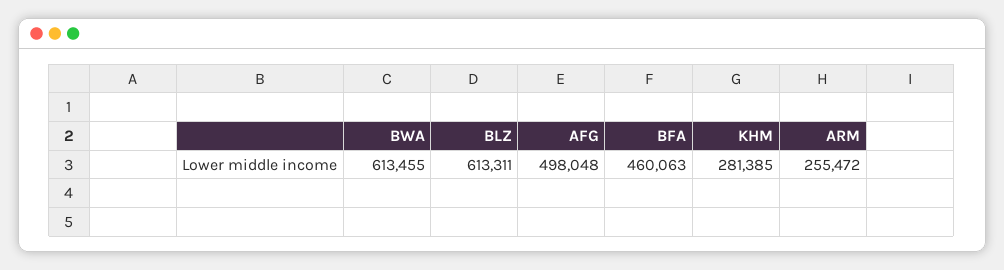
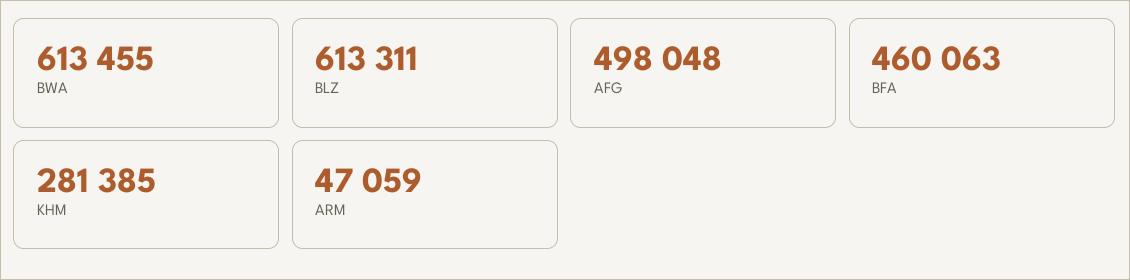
ARM: 255472 -> 47059

